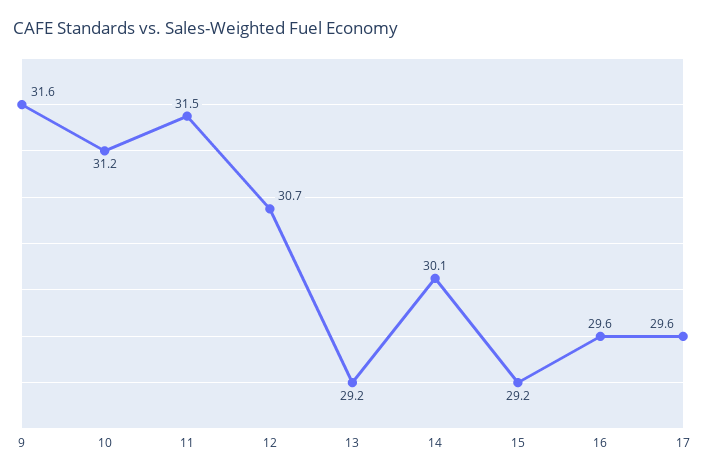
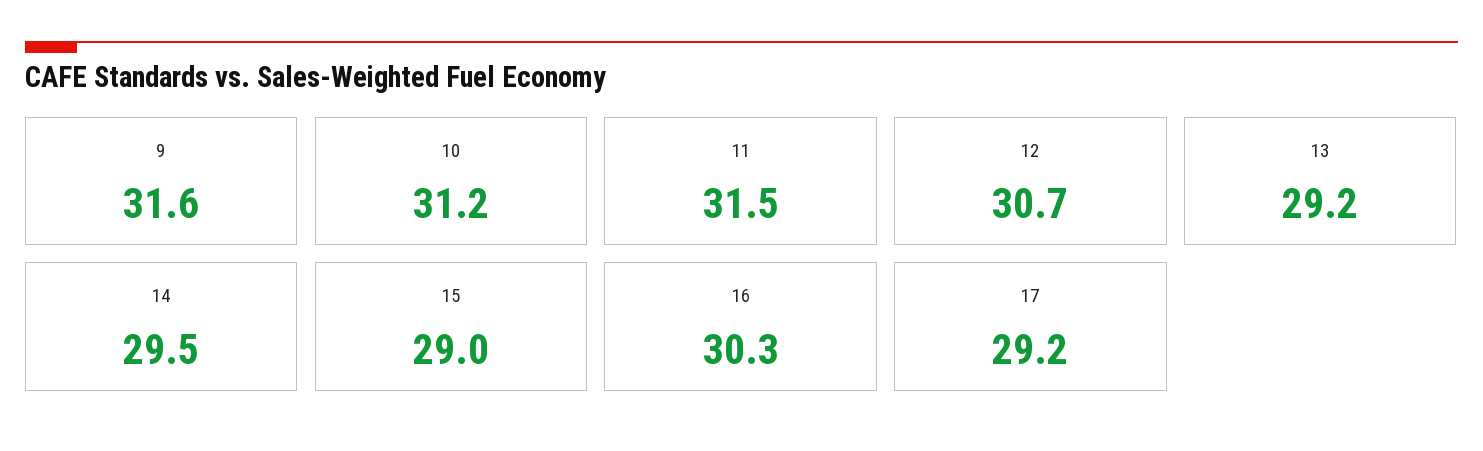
14: 30.1 -> 29.5
15: 29.2 -> 29
16: 29.6 -> 30.3
17: 29.6 -> 29.2

